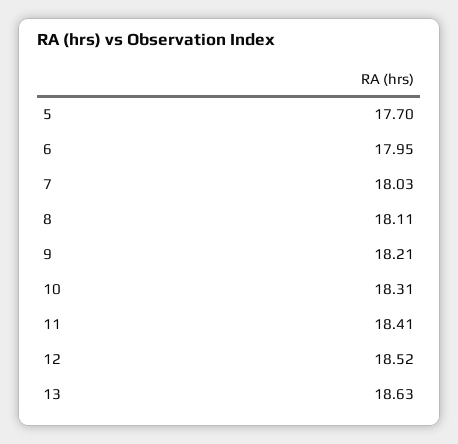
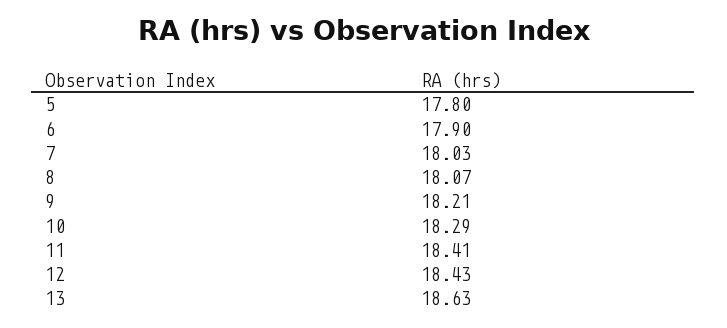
5: 17.7 -> 17.8
6: 17.95 -> 17.9
8: 18.11 -> 18.07
10: 18.31 -> 18.29
12: 18.52 -> 18.43

